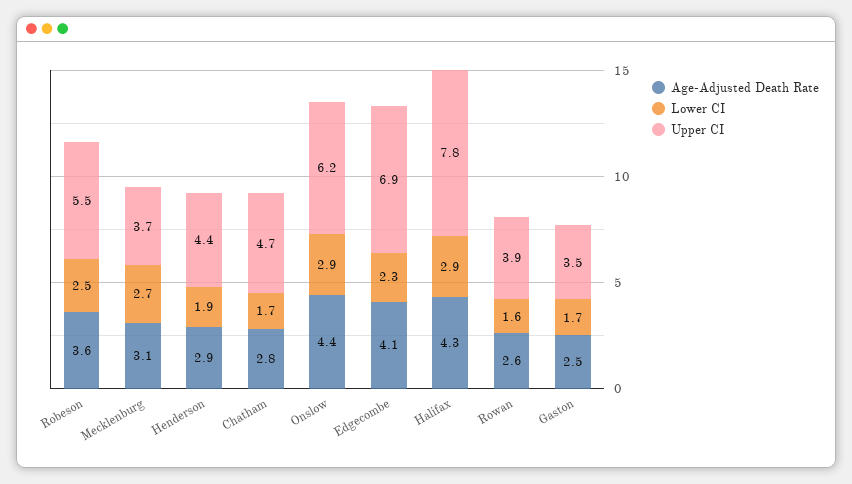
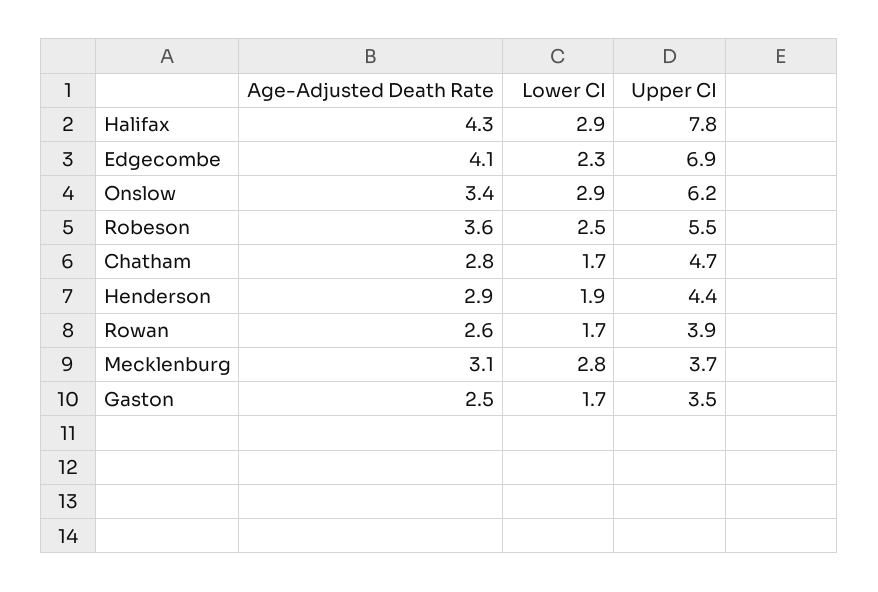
Lower CI, Mecklenburg: 2.7 -> 2.8
Age-Adjusted Death Rate, Onslow: 4.4 -> 3.4
Lower CI, Rowan: 1.6 -> 1.7

